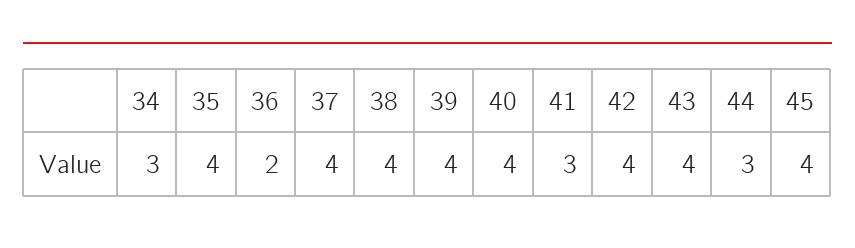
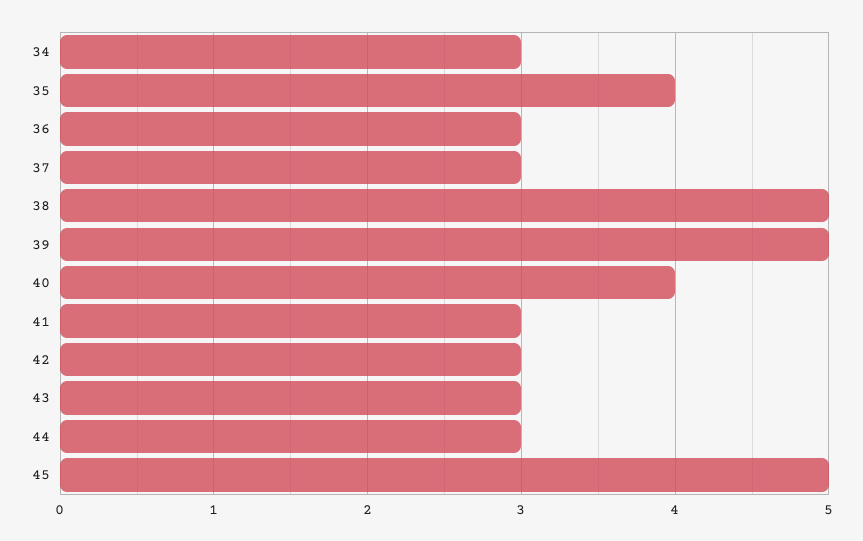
36: 2 -> 3
37: 4 -> 3
38: 4 -> 5
39: 4 -> 5
42: 4 -> 3
43: 4 -> 3
45: 4 -> 5

